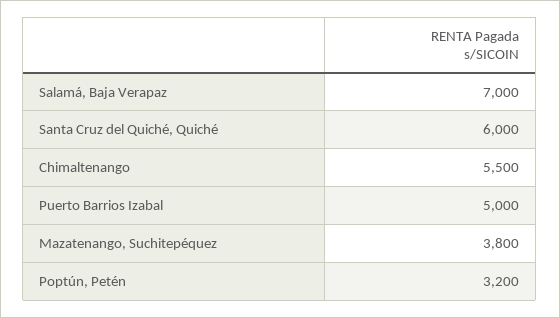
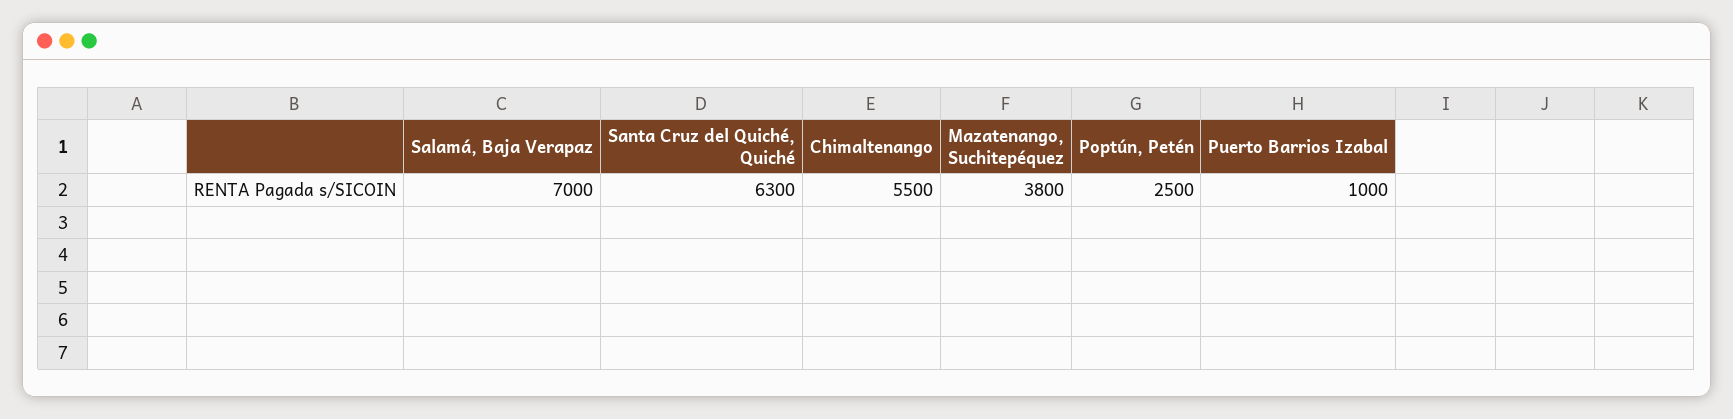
Santa Cruz del Quiché, Quiché: 6000 -> 6300
Puerto Barrios Izabal: 5000 -> 1000
Poptún, Petén: 3200 -> 2500

